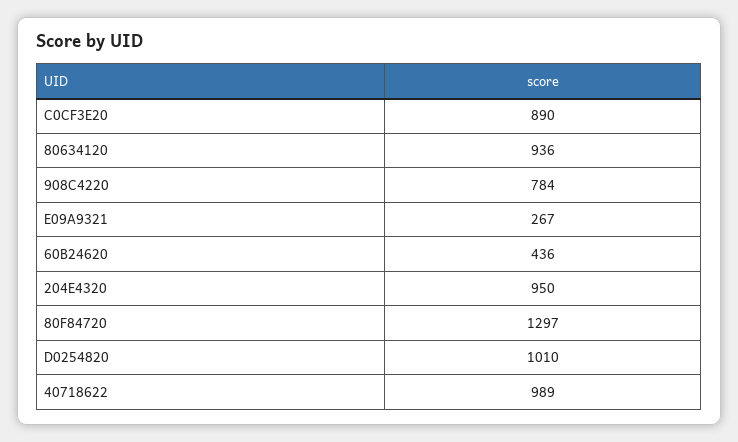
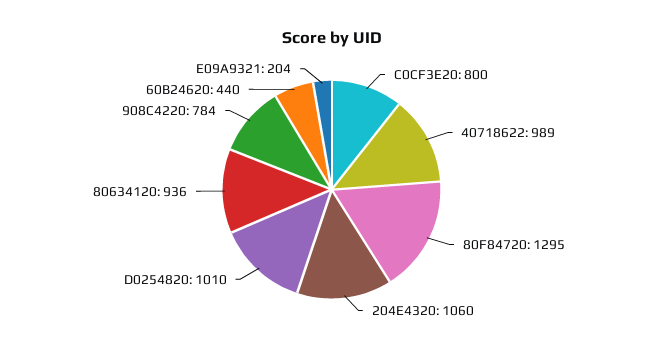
C0CF3E20: 890 -> 800
E09A9321: 267 -> 204
60B24620: 436 -> 440
204E4320: 950 -> 1060
80F84720: 1297 -> 1295

